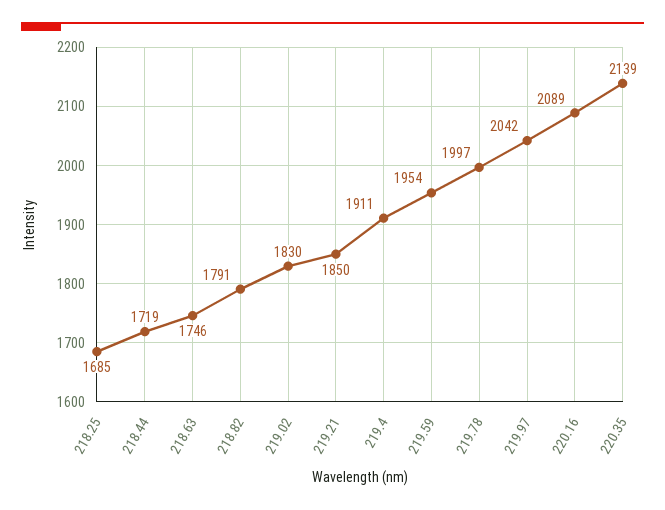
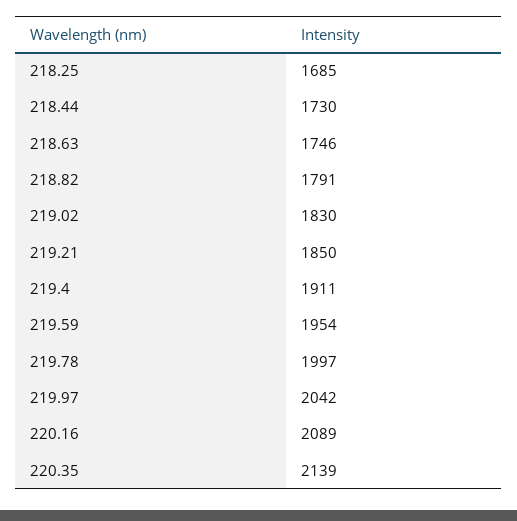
218.44: 1719 -> 1730

